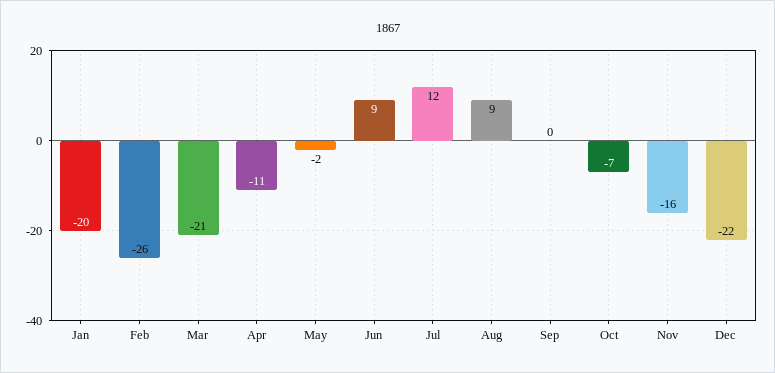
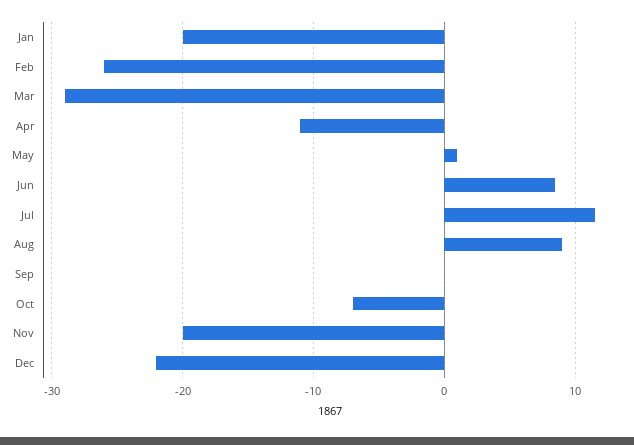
Mar: -21 -> -29
May: -2 -> 1
Nov: -16 -> -20

